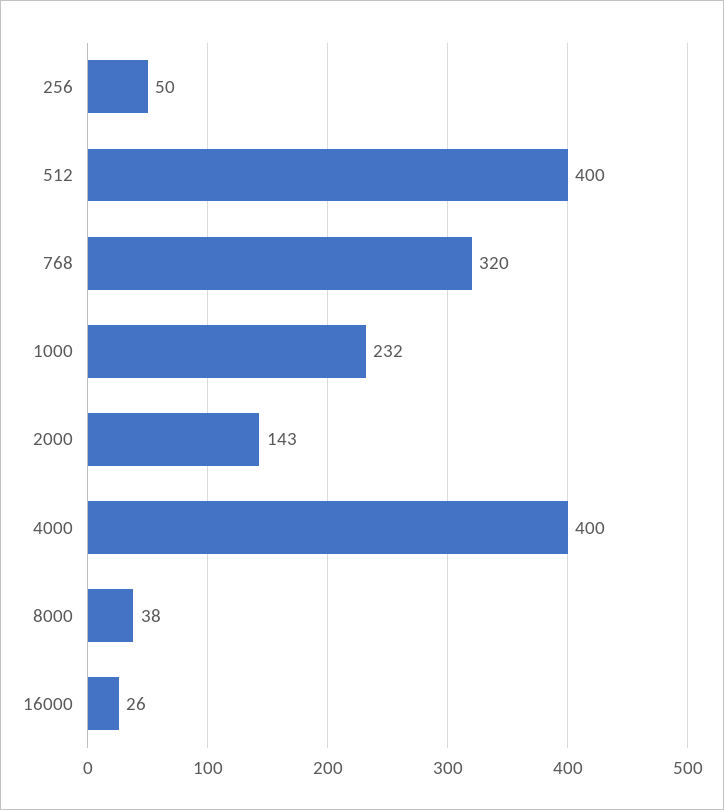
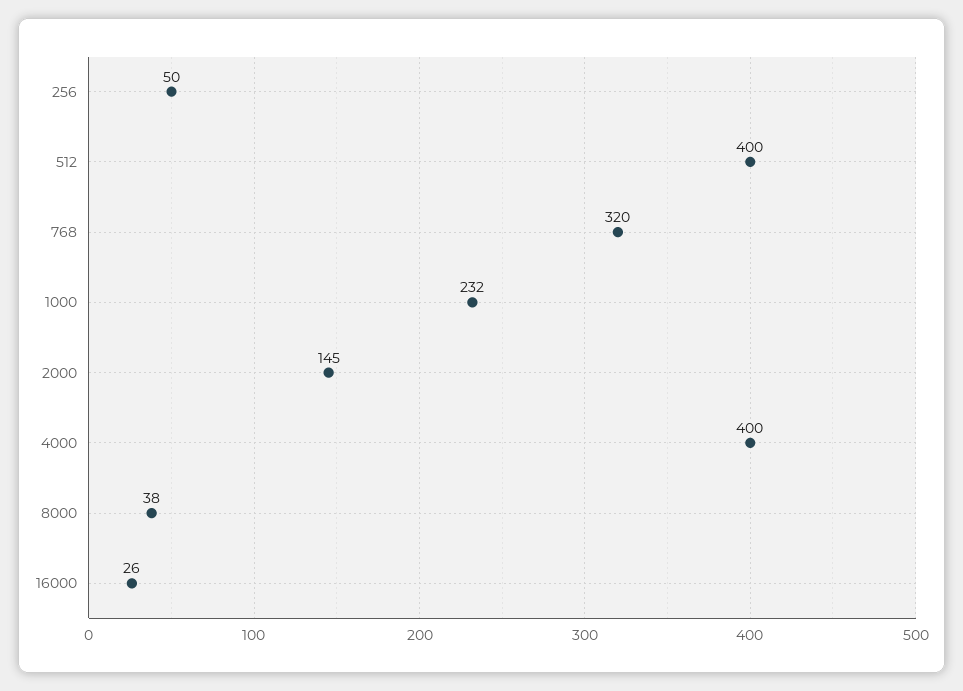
2000: 143 -> 145

